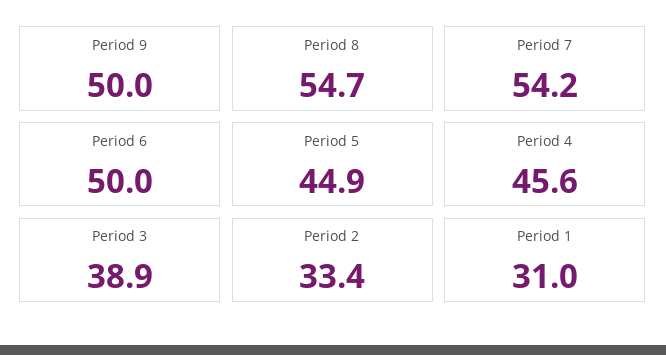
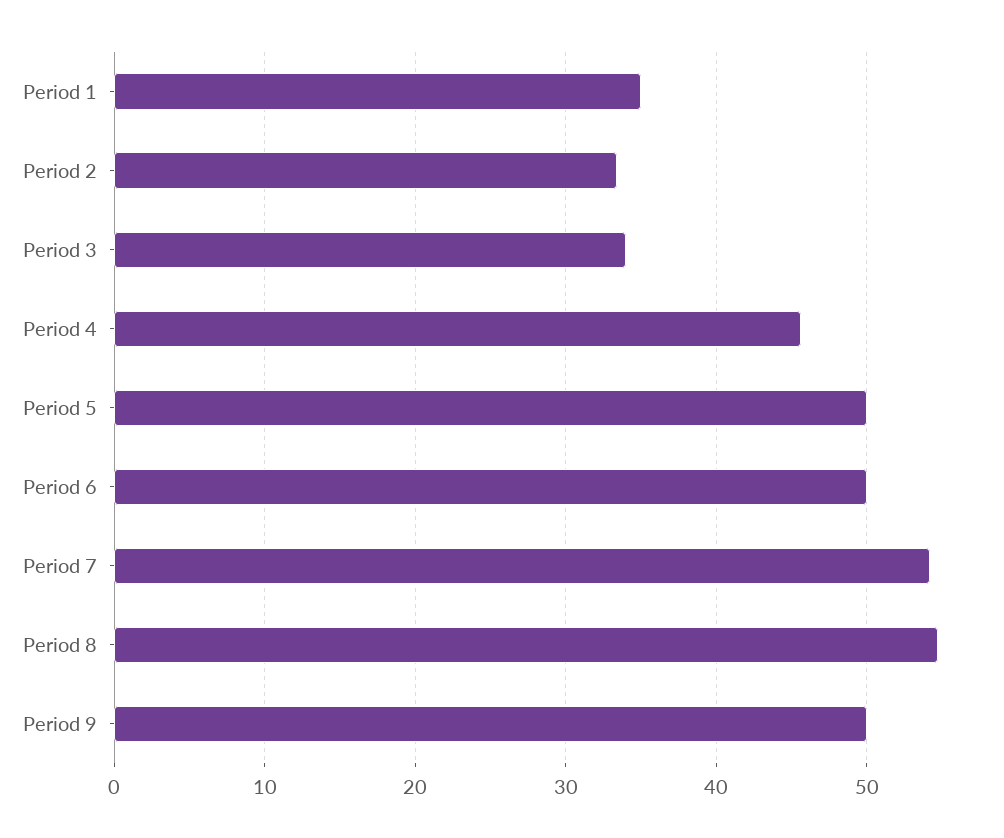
Period 5: 44.9 -> 50
Period 3: 38.9 -> 34
Period 1: 31 -> 35

